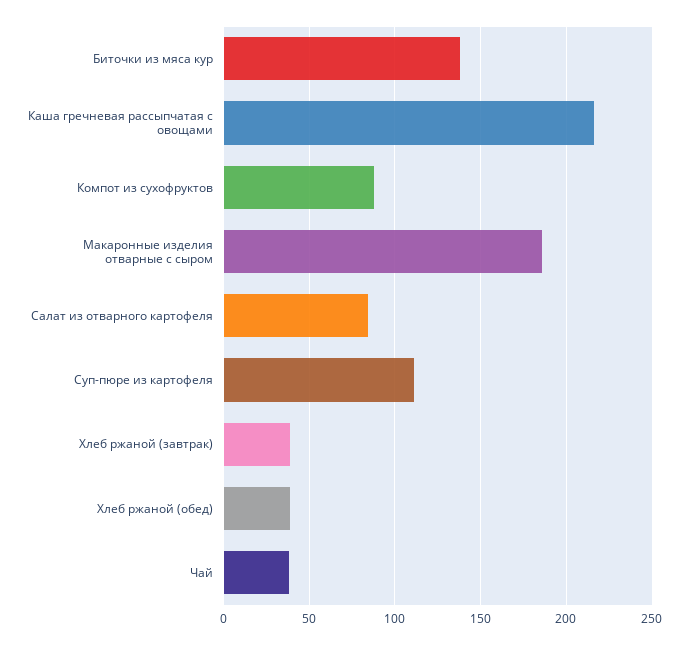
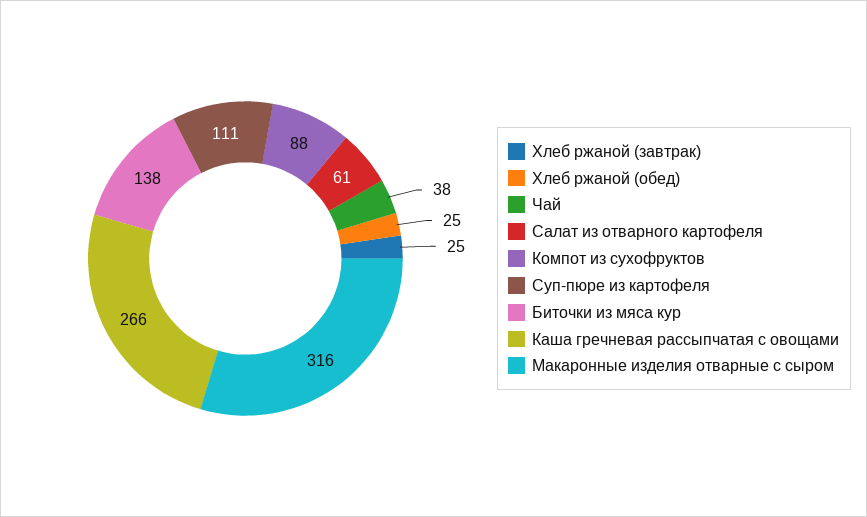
Каша гречневая рассыпчатая с овощами: 215 -> 266
Макаронные изделия отварные с сыром: 185 -> 316
Салат из отварного картофеля: 85 -> 61
Хлеб ржаной (завтрак): 40 -> 25
Хлеб ржаной (обед): 40 -> 25

